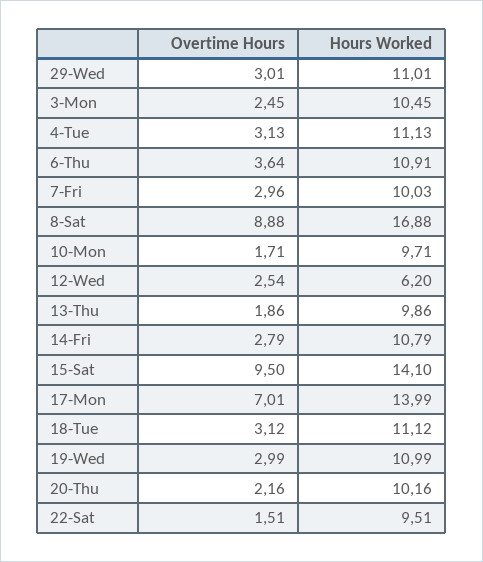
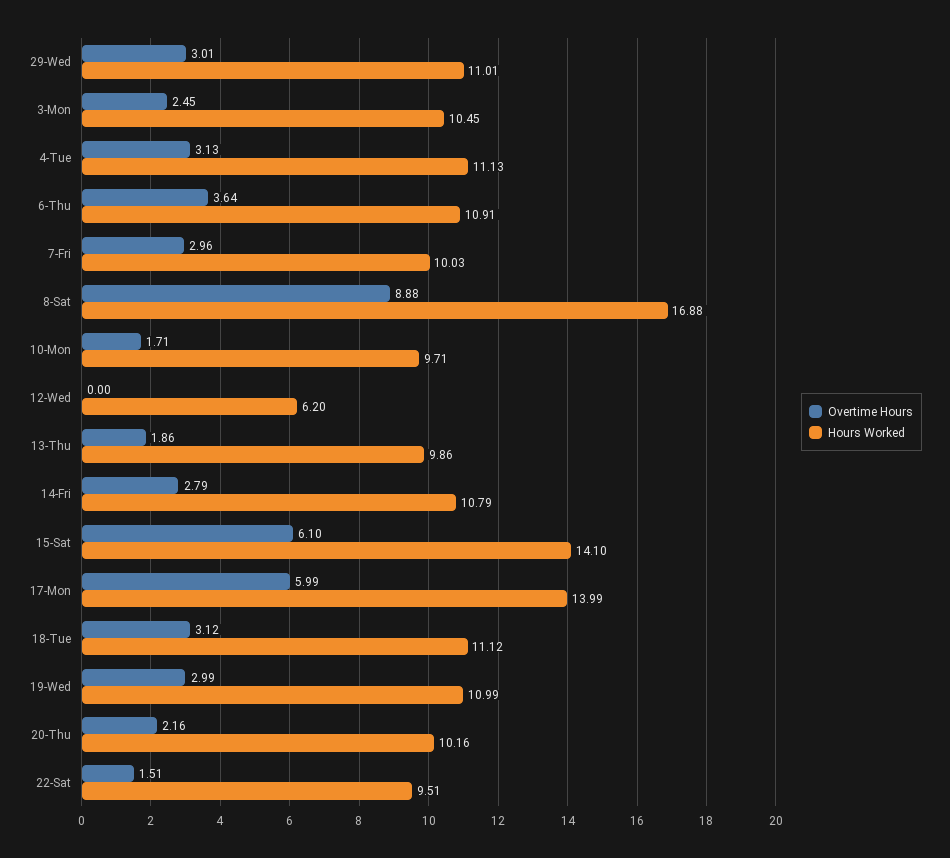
Overtime Hours, 12-Wed: 2.54 -> 0
Overtime Hours, 15-Sat: 9.5 -> 6.1
Overtime Hours, 17-Mon: 7.01 -> 5.99

